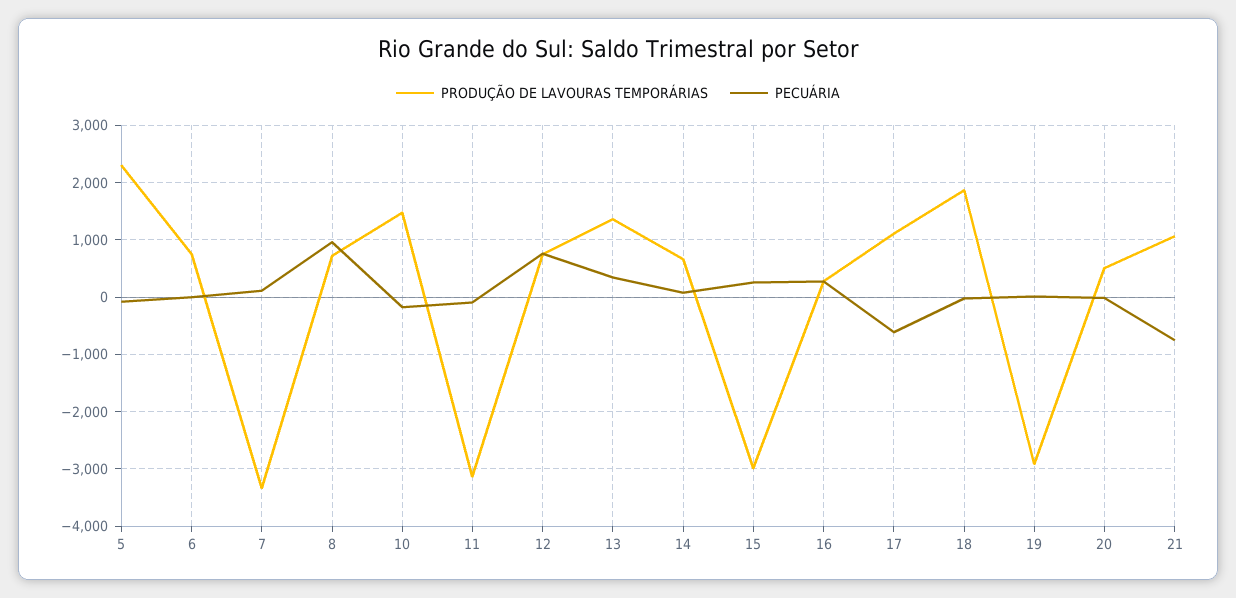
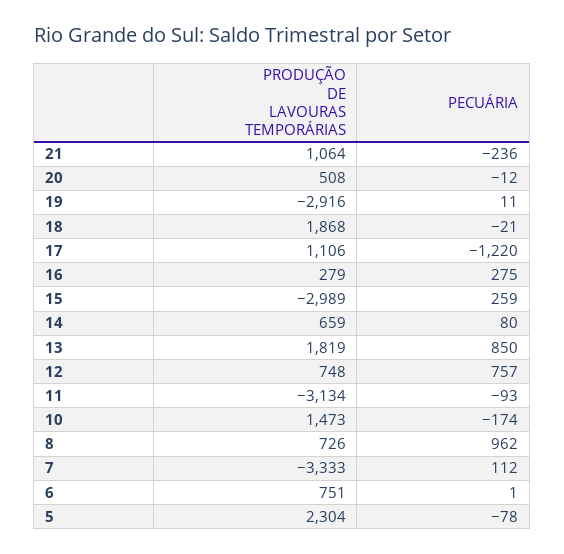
PRODUÇÃO DE LAVOURAS TEMPORÁRIAS, 13: 1400 -> 1819
PECUÁRIA, 13: 400 -> 850
PECUÁRIA, 17: -600 -> -1220
PECUÁRIA, 21: -800 -> -236

